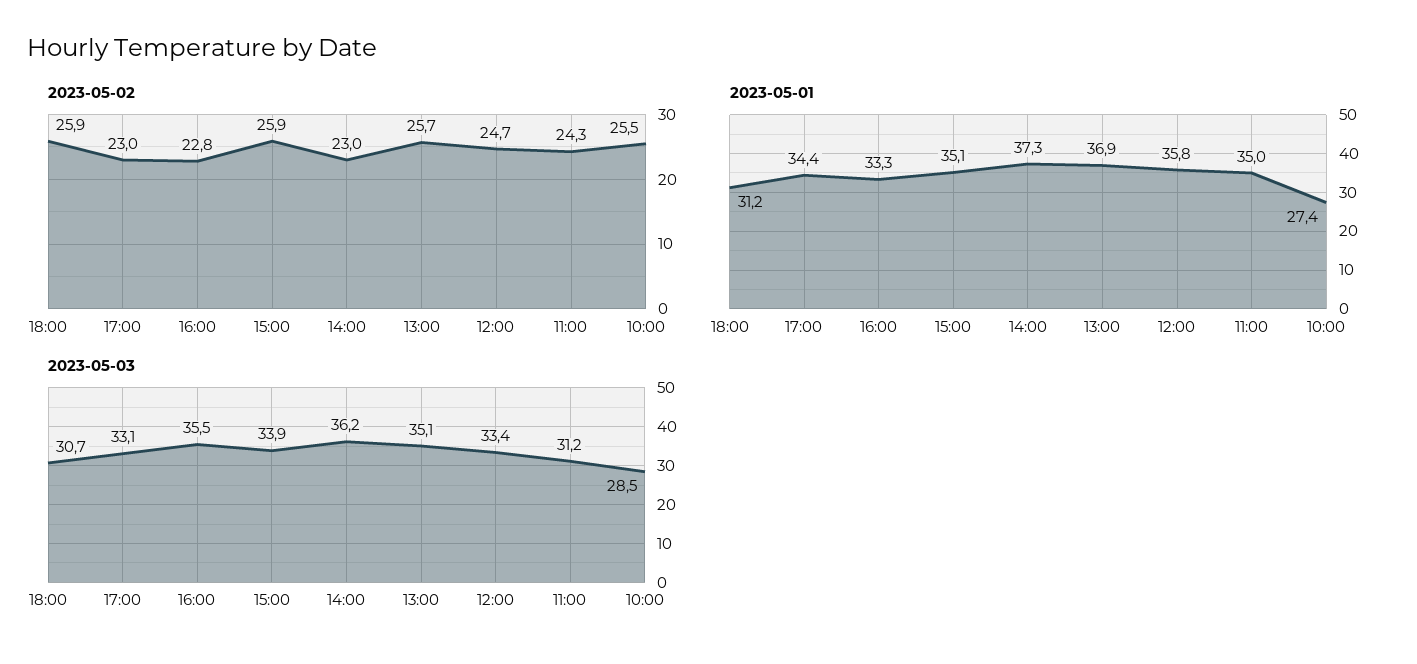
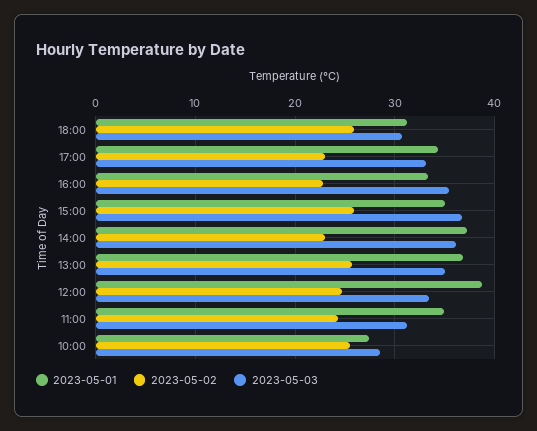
2023-05-01, 12:00: 35.8 -> 39
2023-05-03, 15:00: 33.9 -> 37

